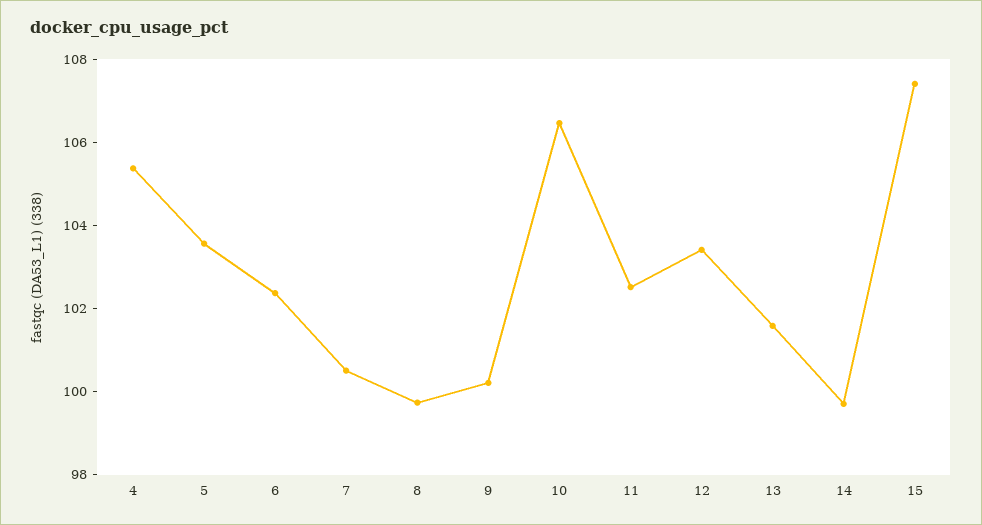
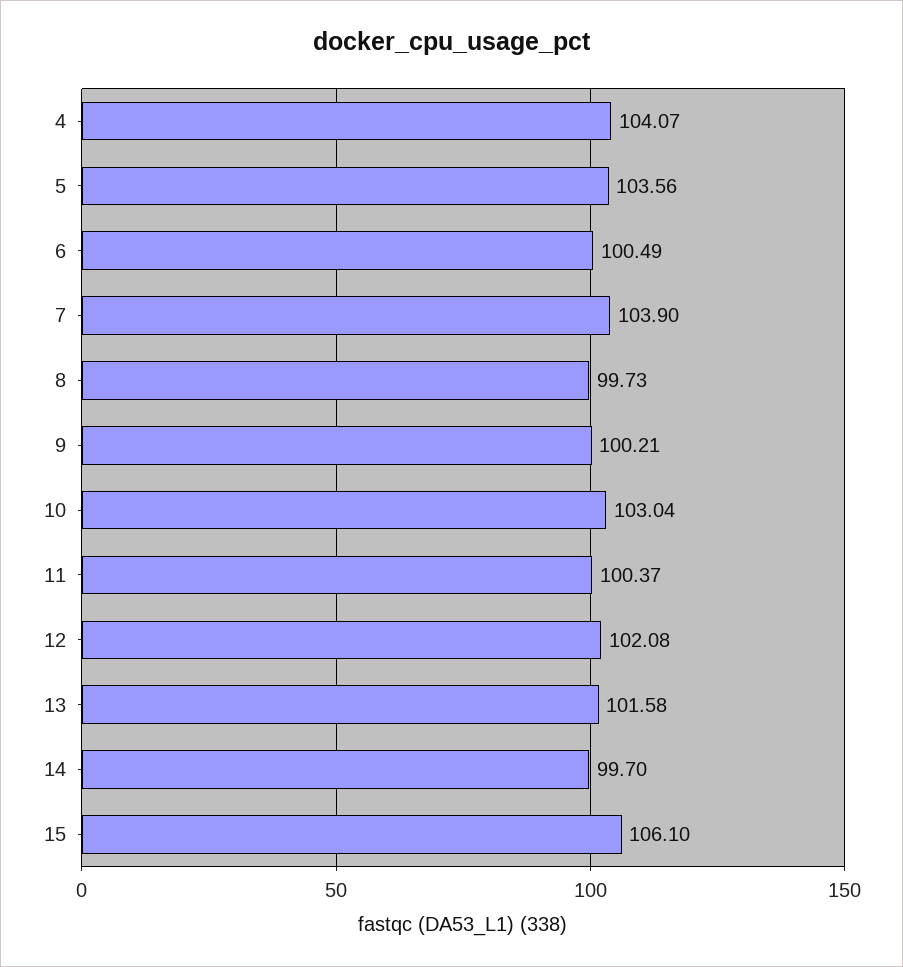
4: 105.5 -> 104.07
6: 102.5 -> 100.49
7: 100.5 -> 103.9
10: 106.5 -> 103.04
11: 102.5 -> 100.37
12: 103.5 -> 102.08
15: 107.5 -> 106.1

